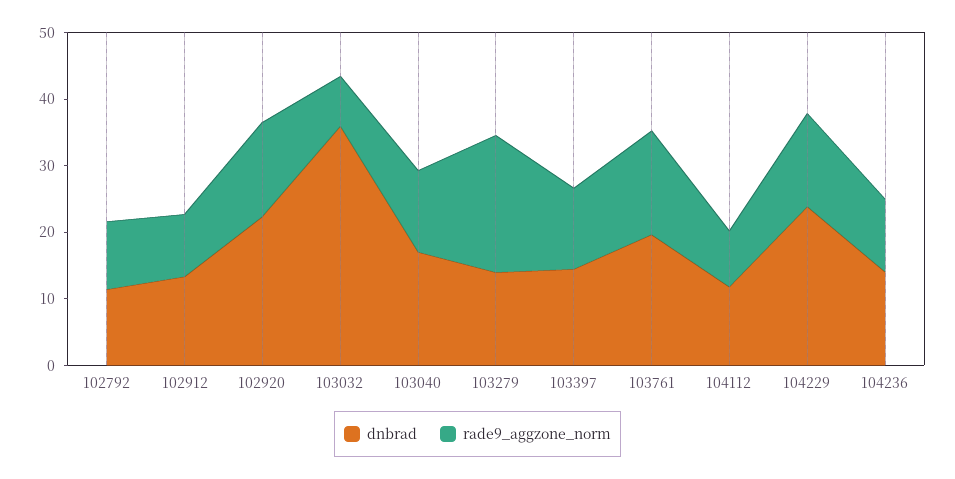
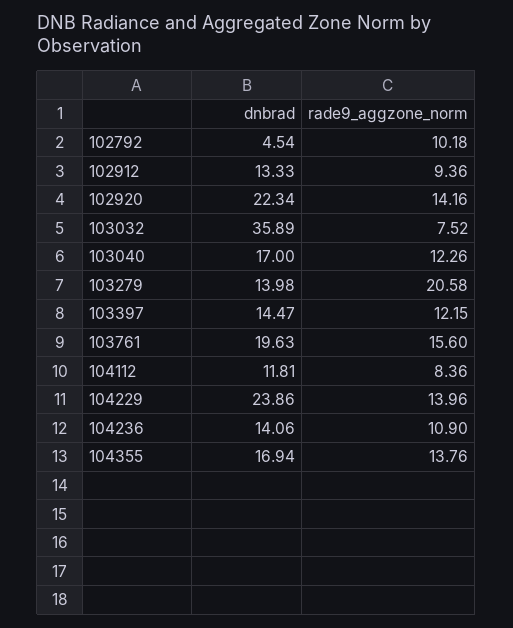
dnbrad, 102792: 12 -> 4.54
dnbrad, 104355: none -> 16.94
rade9_aggzone_norm, 104355: none -> 13.76

